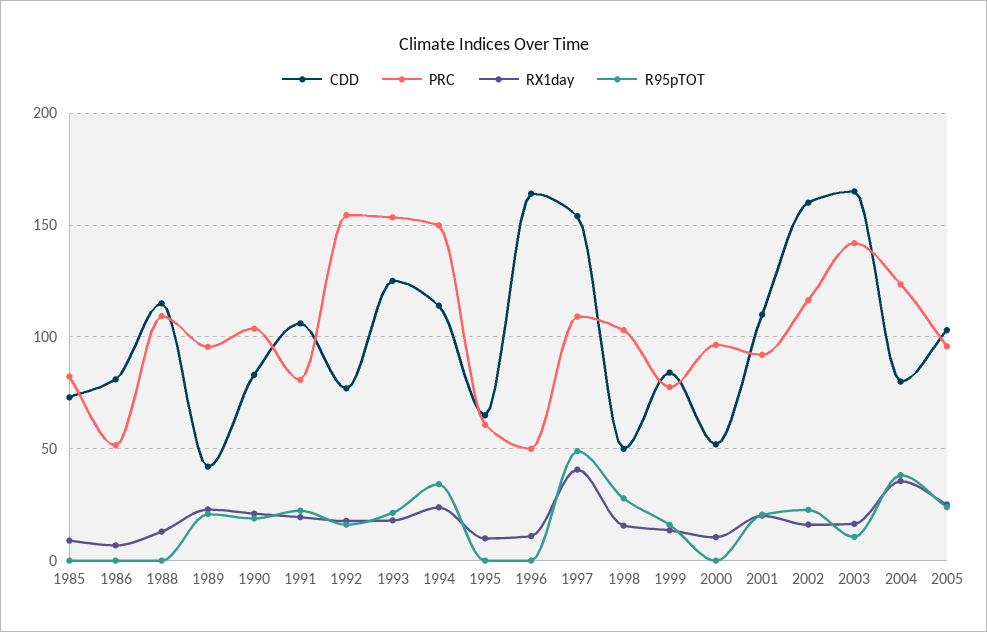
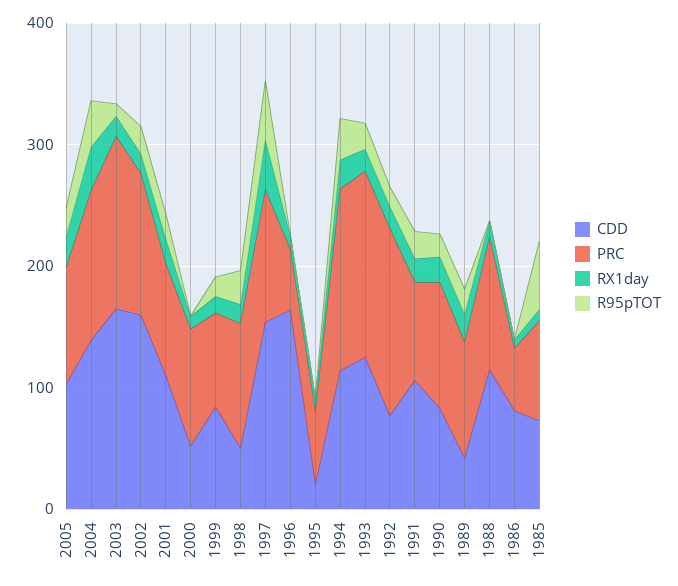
R95pTOT, 1985: 0 -> 60
CDD, 1995: 65 -> 20
CDD, 2004: 80 -> 140

